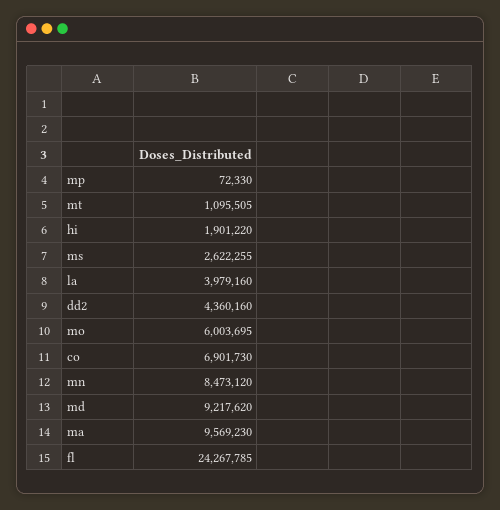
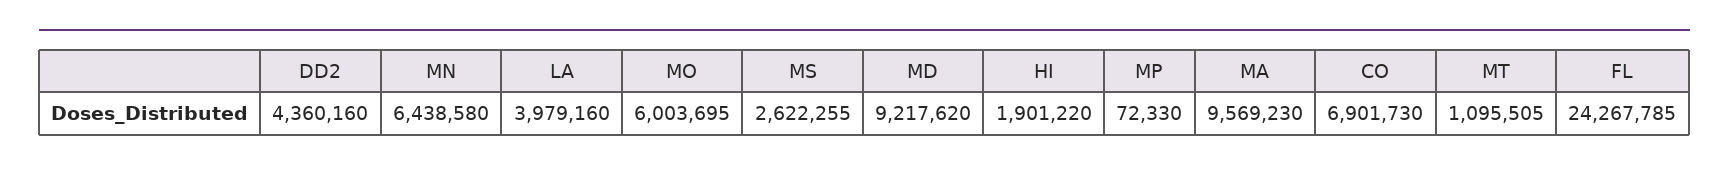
mn: 8473120 -> 6438580

